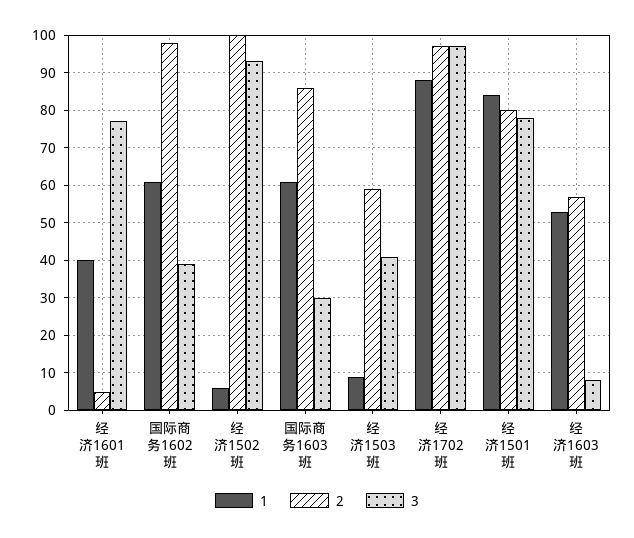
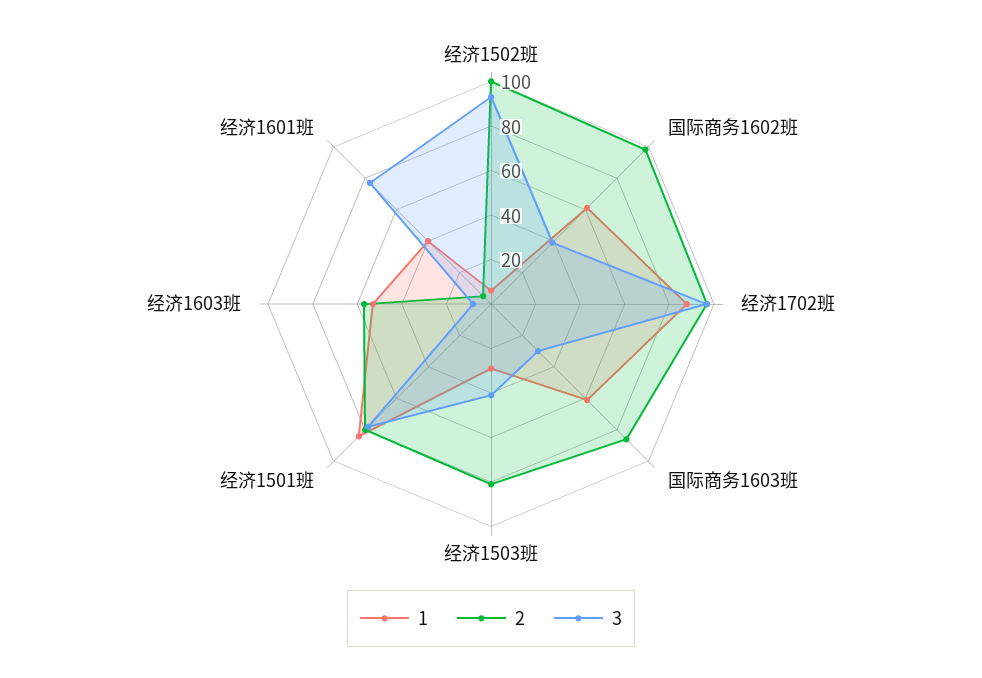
1, 经济1503班: 10 -> 30
2, 经济1503班: 60 -> 80

